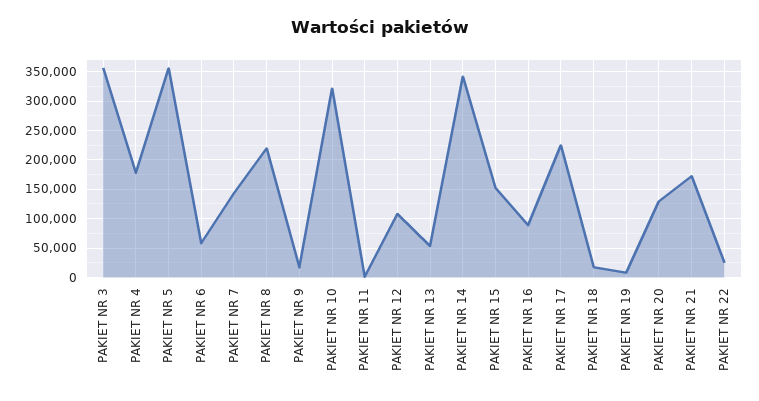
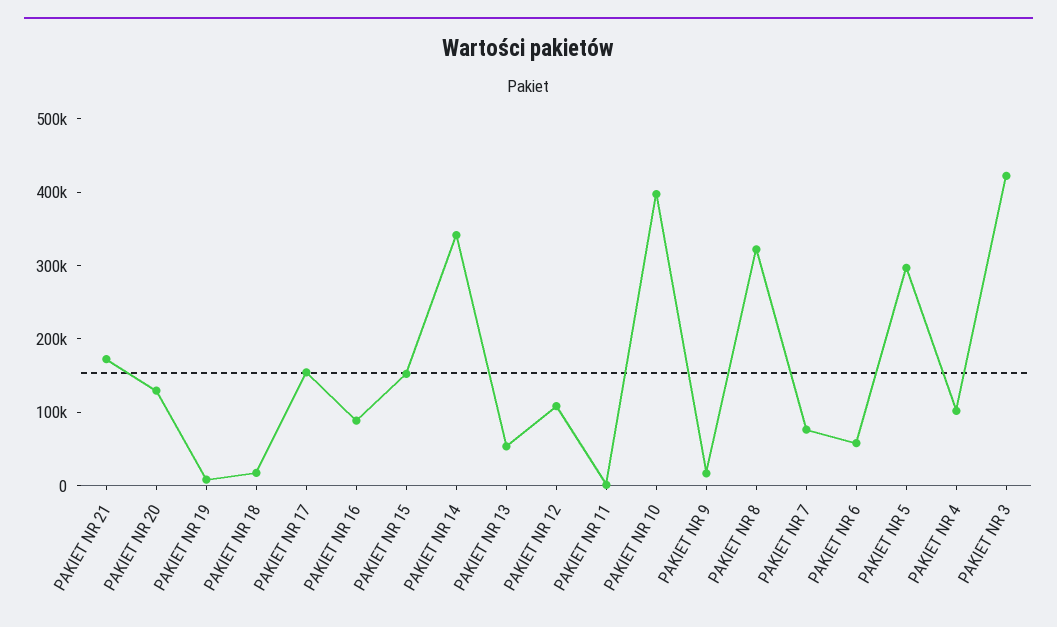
PAKIET NR 3: 350000 -> 420000
PAKIET NR 4: 175000 -> 100000
PAKIET NR 5: 350000 -> 300000
PAKIET NR 7: 150000 -> 80000
PAKIET NR 8: 225000 -> 320000
PAKIET NR 10: 325000 -> 400000
PAKIET NR 17: 225000 -> 160000
PAKIET NR 22: 25000 -> none

